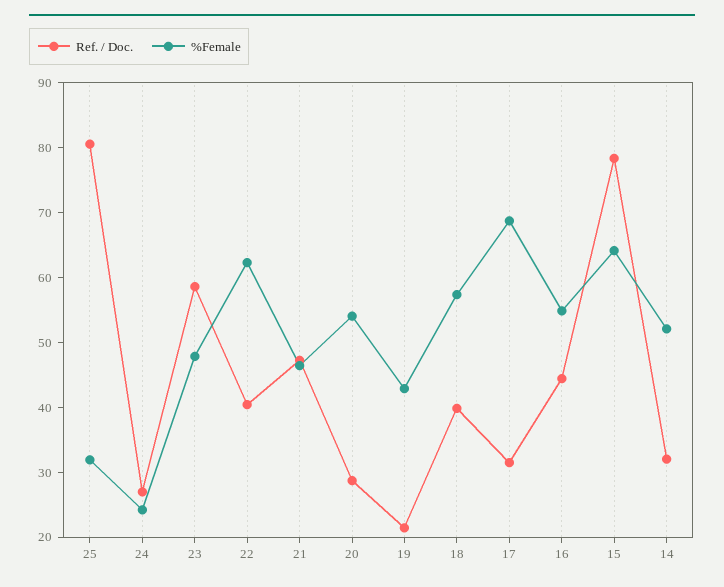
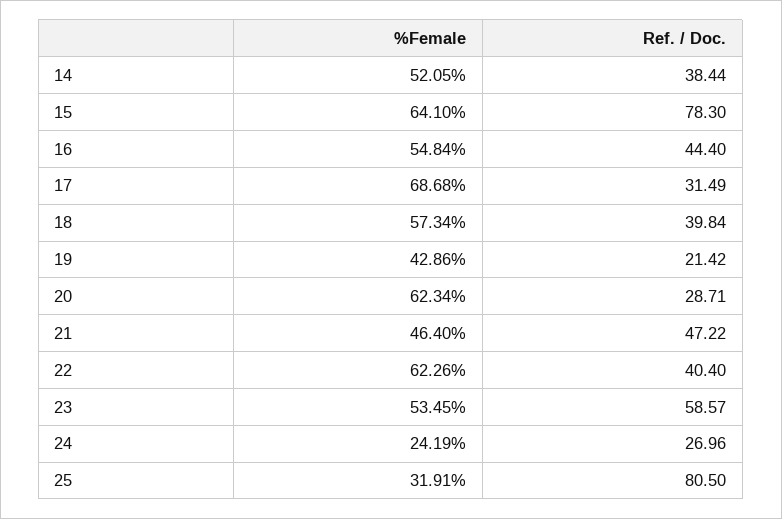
%Female, 23: 48 -> 53.45
%Female, 20: 54 -> 62.34
Ref. / Doc., 14: 32 -> 38.44

